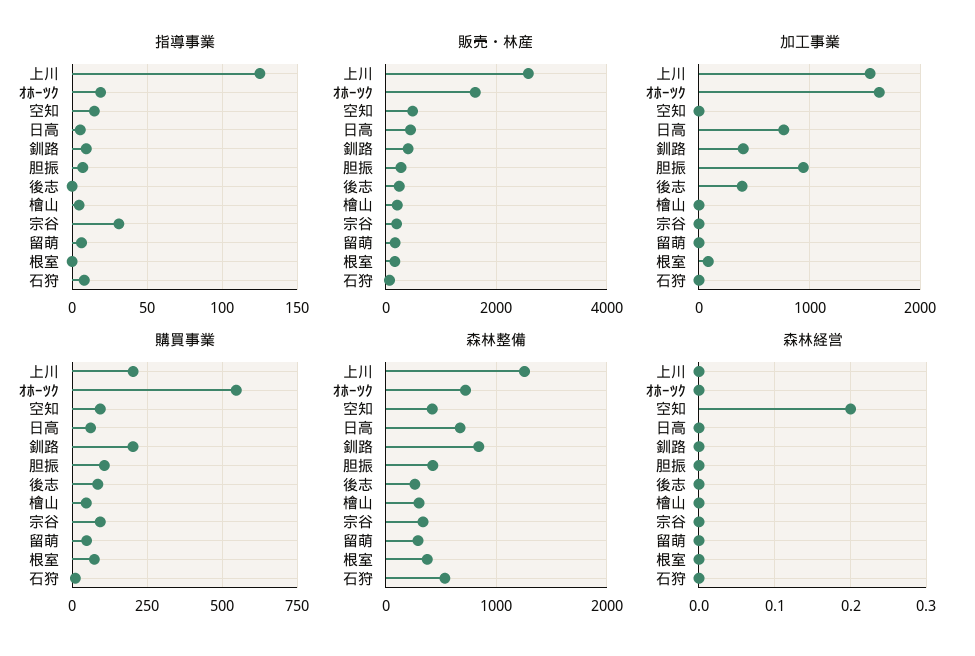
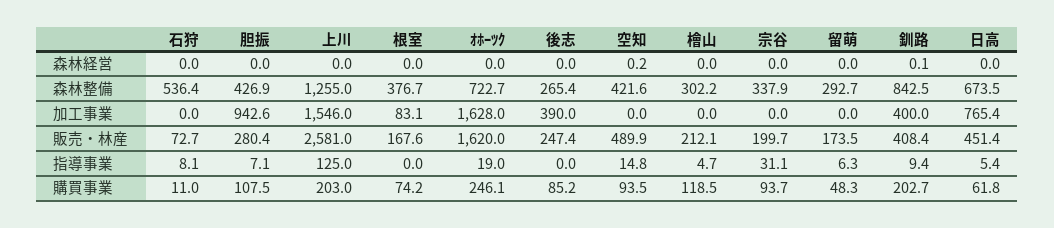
購買事業, ｵﾎｰﾂｸ: 550 -> 246.1
購買事業, 檜山: 50 -> 118.5
森林経営, 釧路: 0 -> 0.1

